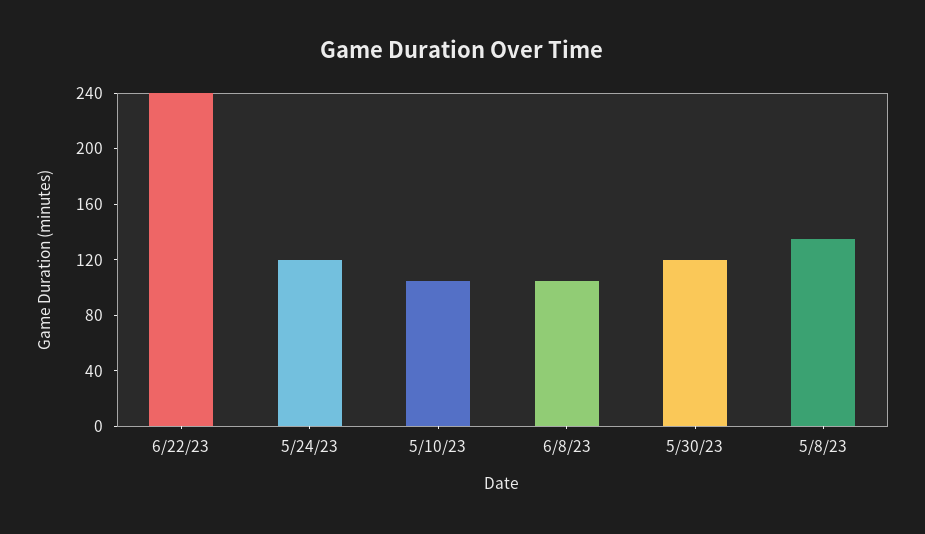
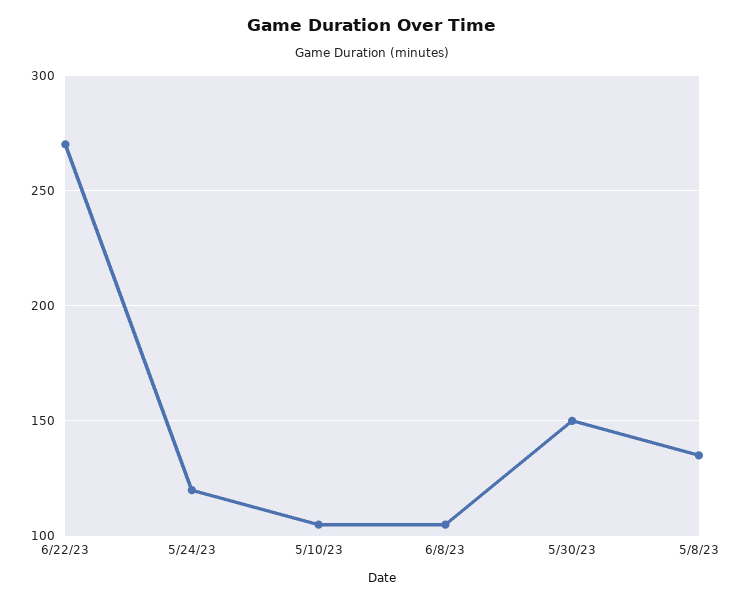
6/22/23: 240 -> 270
5/30/23: 120 -> 150

